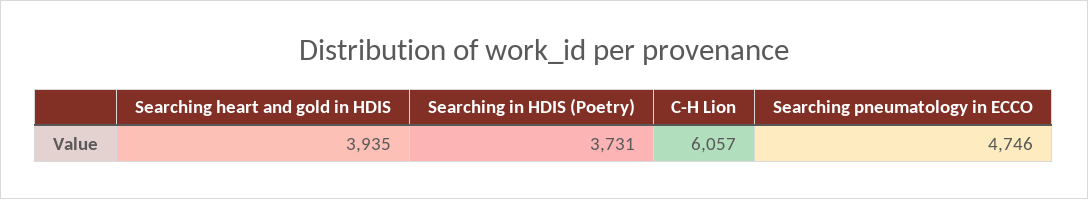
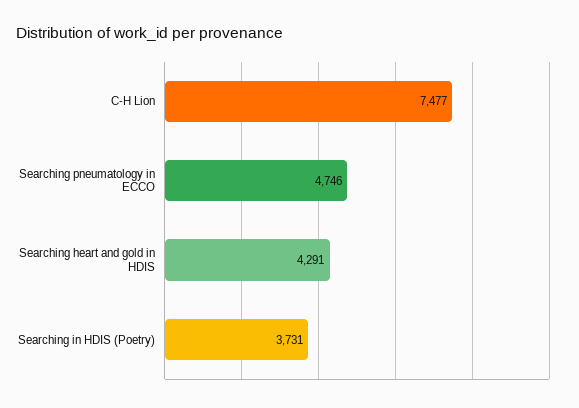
Searching heart and gold in HDIS: 3935 -> 4291
C-H Lion: 6057 -> 7477

